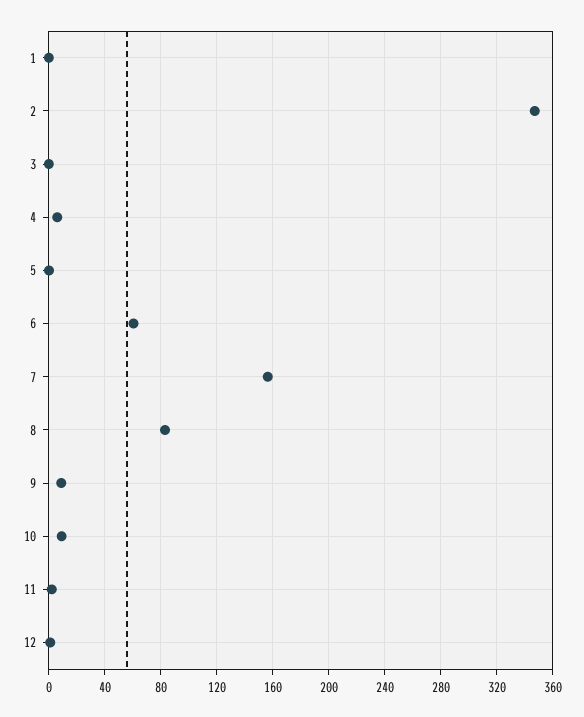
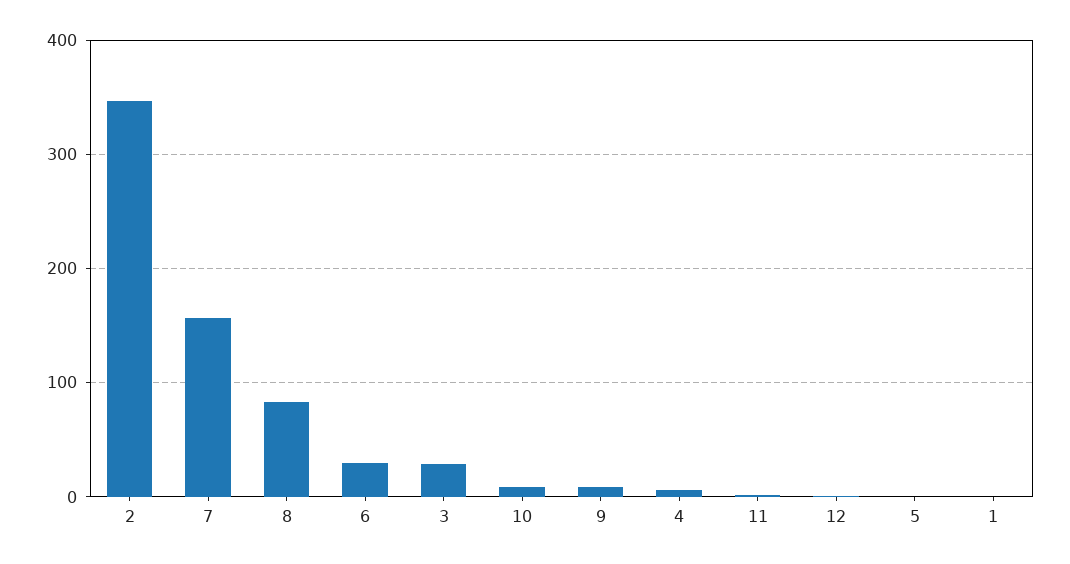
3: 0 -> 30
6: 60 -> 30

